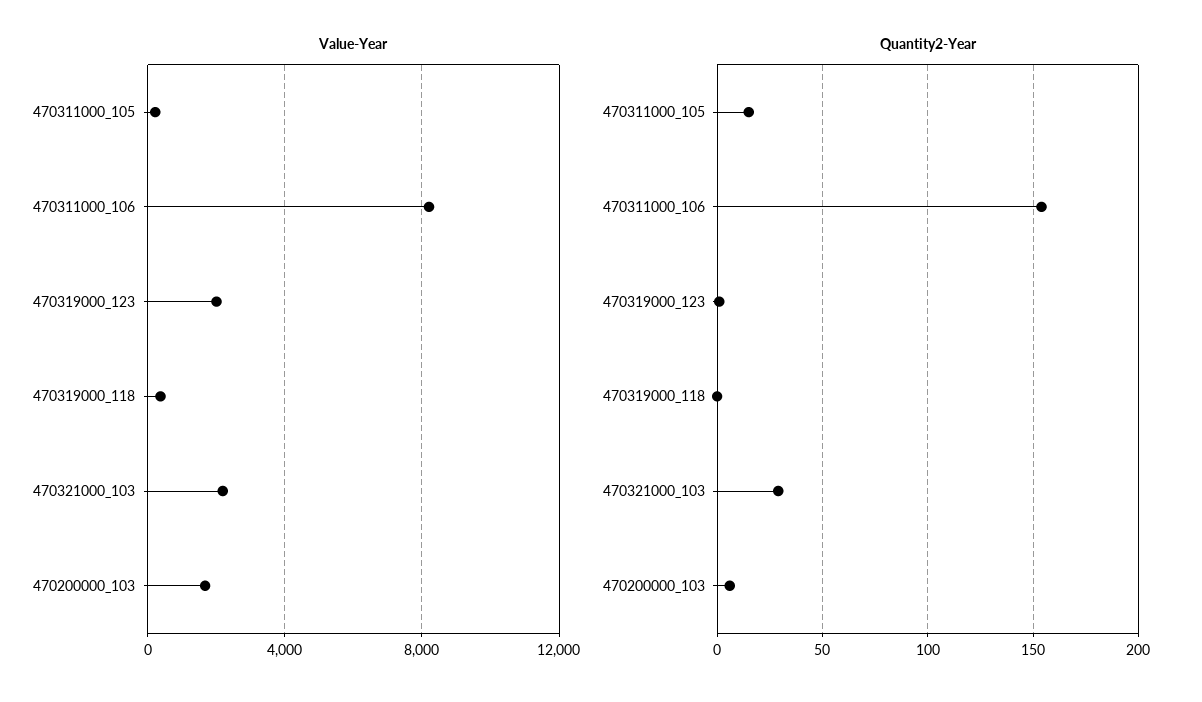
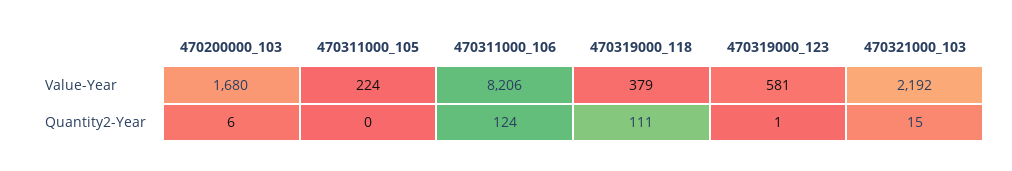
Value-Year, 470319000_123: 2000 -> 581
Quantity2-Year, 470311000_105: 15 -> 0
Quantity2-Year, 470311000_106: 155 -> 124
Quantity2-Year, 470319000_118: 0 -> 111
Quantity2-Year, 470321000_103: 30 -> 15

